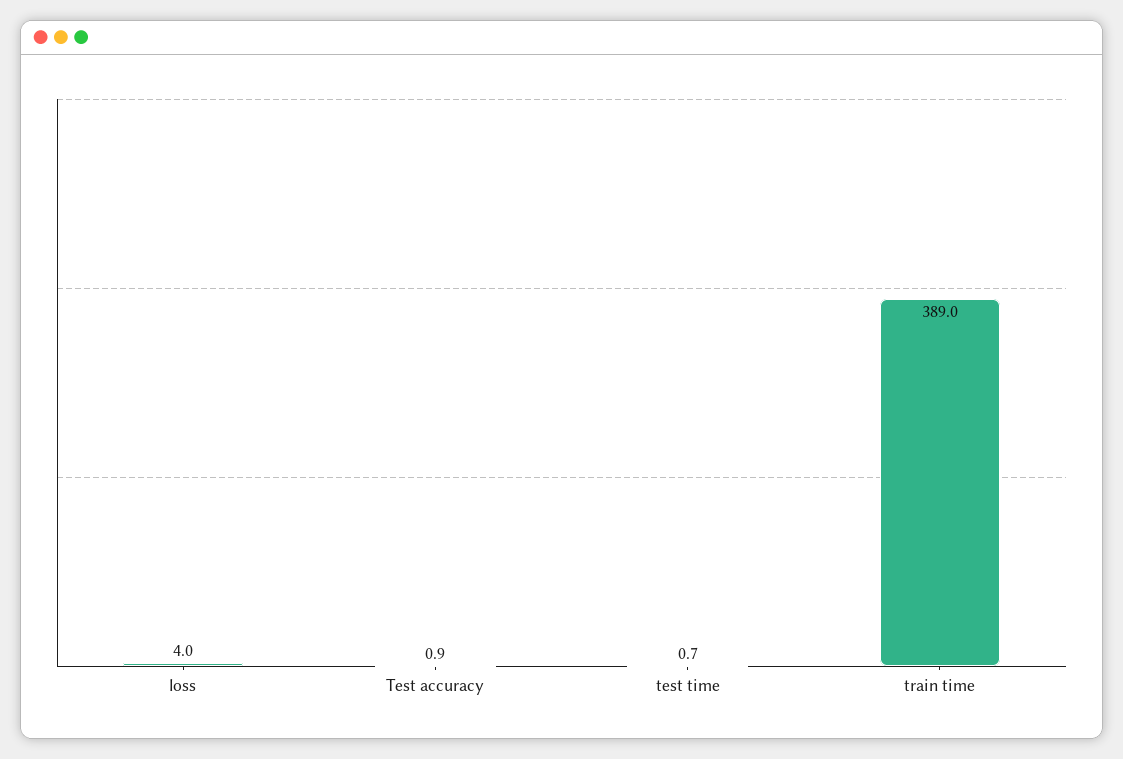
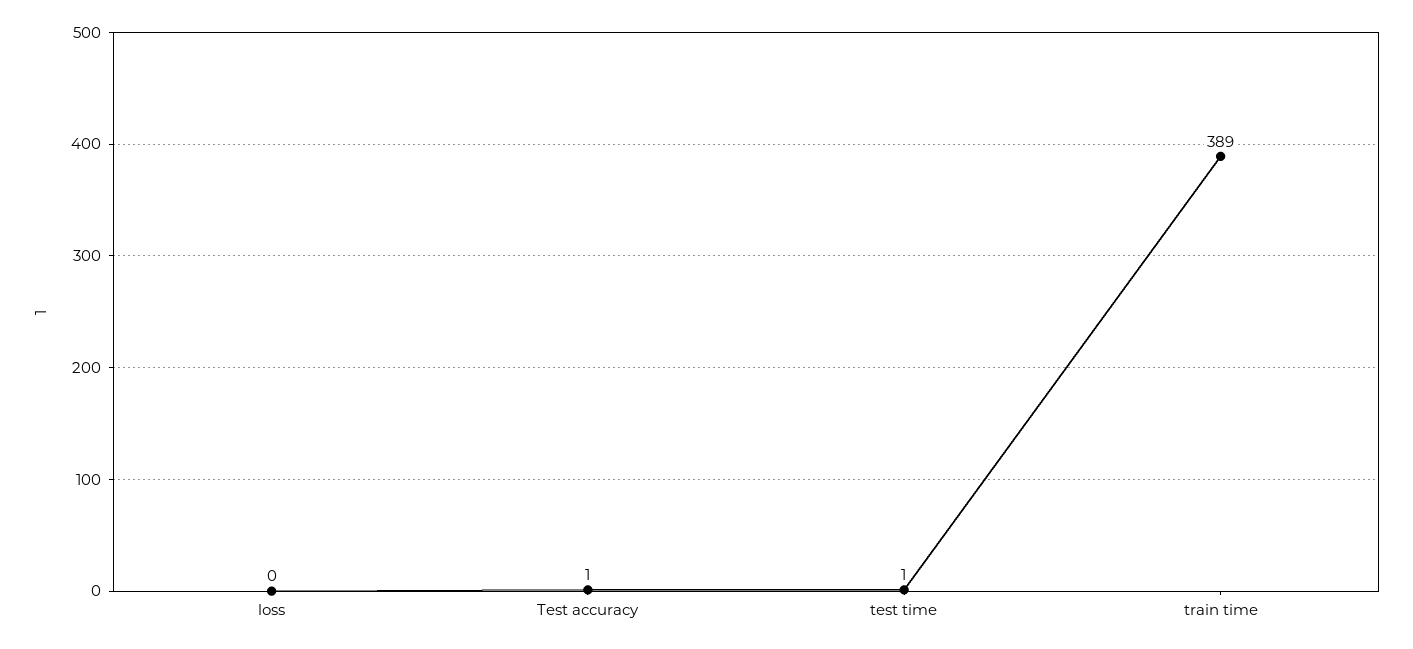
loss: 4 -> 0

